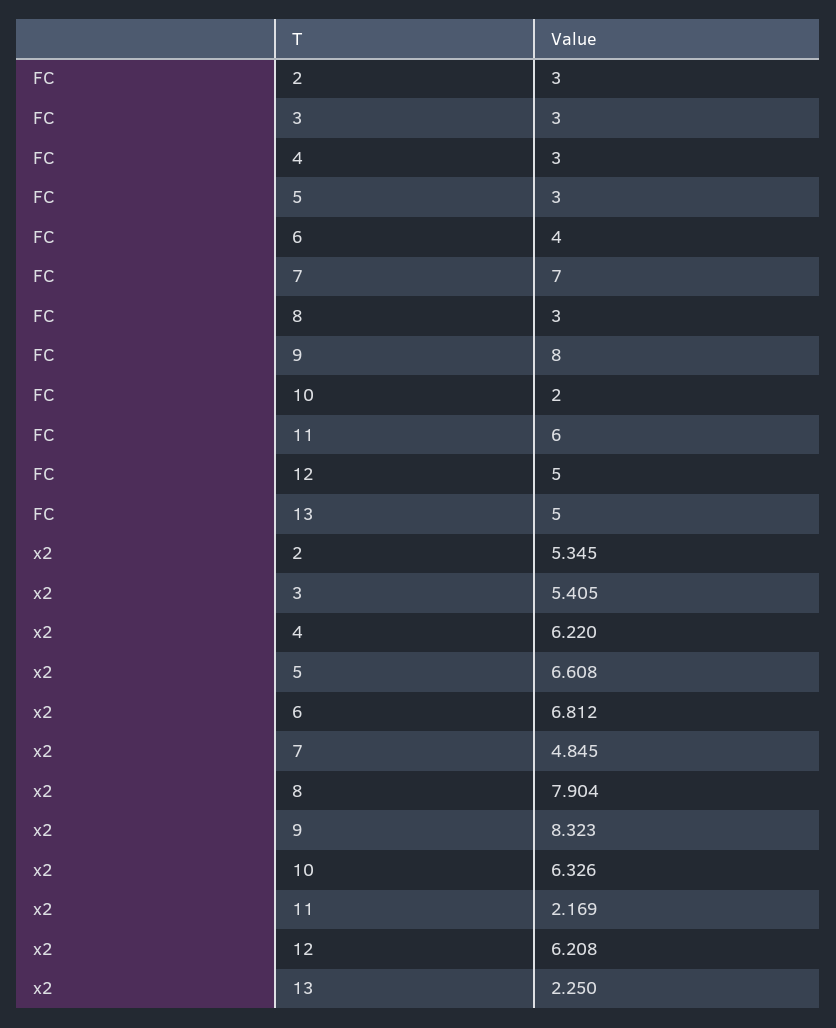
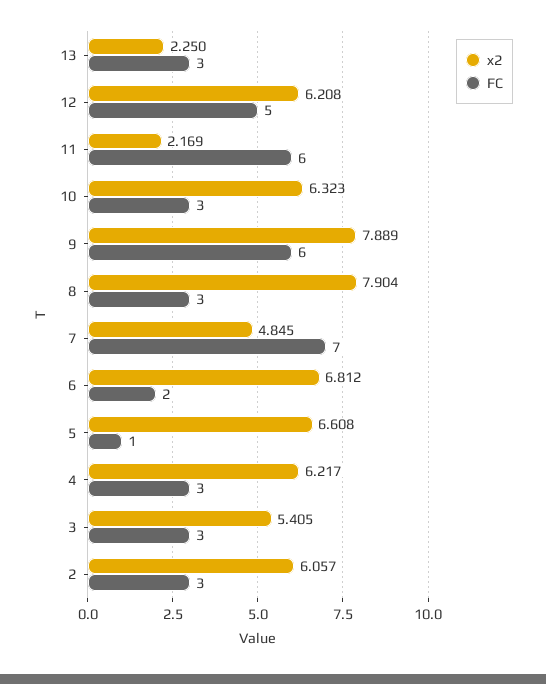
FC, 5: 3 -> 1
FC, 6: 4 -> 2
FC, 9: 8 -> 6
FC, 10: 2 -> 3
FC, 13: 5 -> 3
x2, 2: 5.345 -> 6.057
x2, 4: 6.22 -> 6.217
x2, 9: 8.323 -> 7.889
x2, 10: 6.326 -> 6.323

